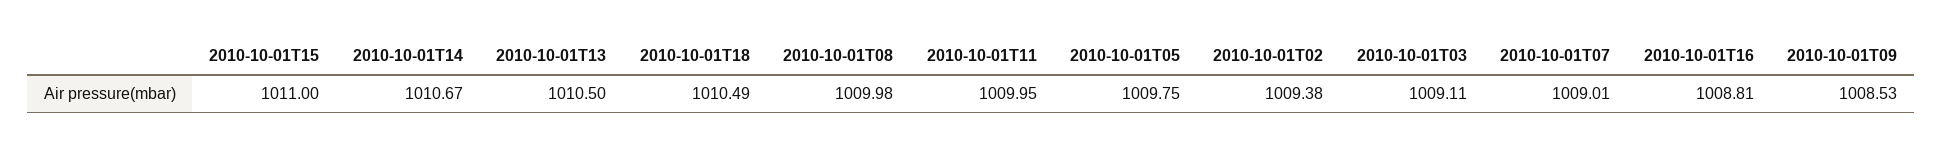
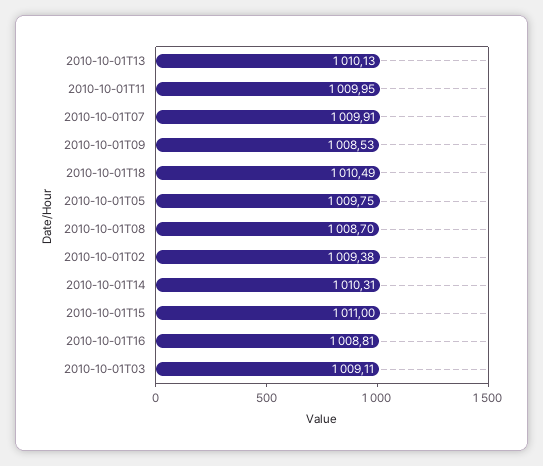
2010-10-01T14: 1010.67 -> 1010.31
2010-10-01T13: 1010.5 -> 1010.13
2010-10-01T08: 1009.98 -> 1008.7
2010-10-01T07: 1009.01 -> 1009.91

